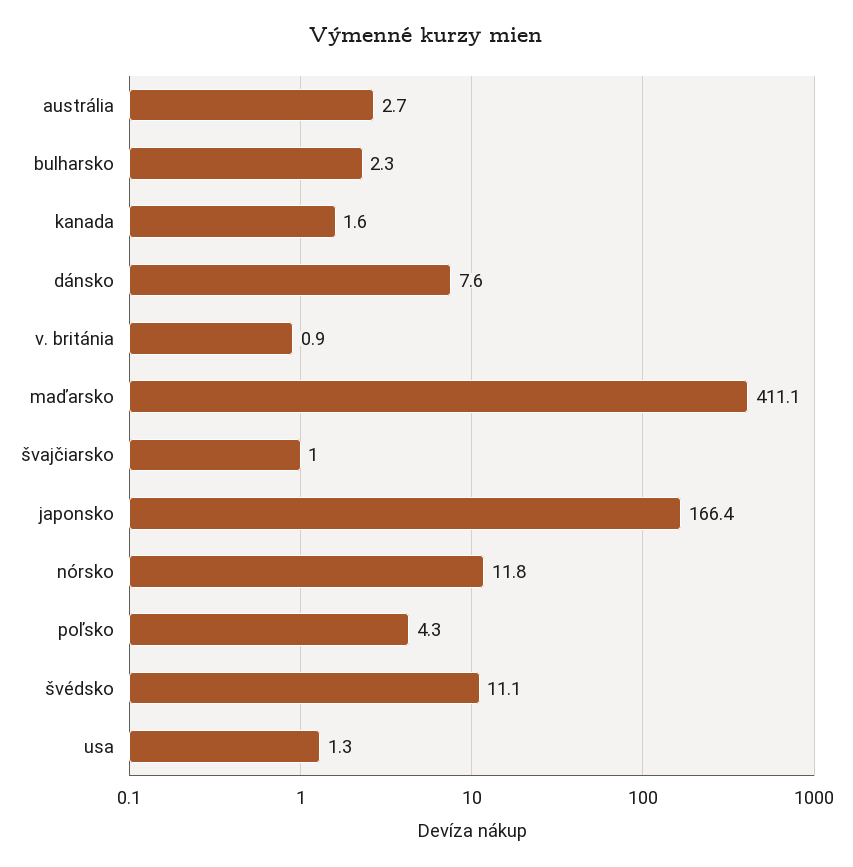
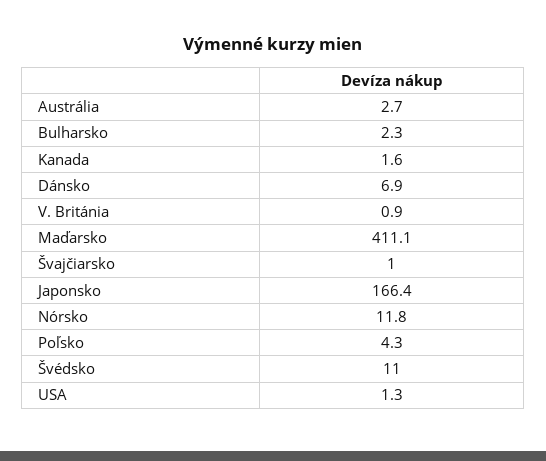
dánsko: 7.6 -> 6.9
švédsko: 11.1 -> 11

